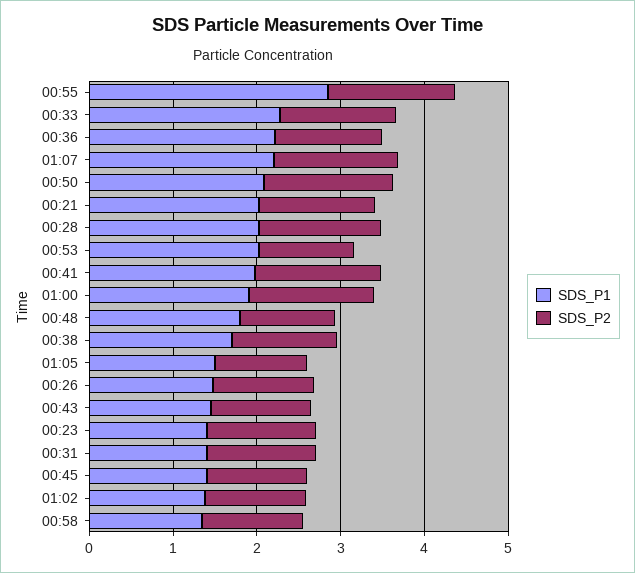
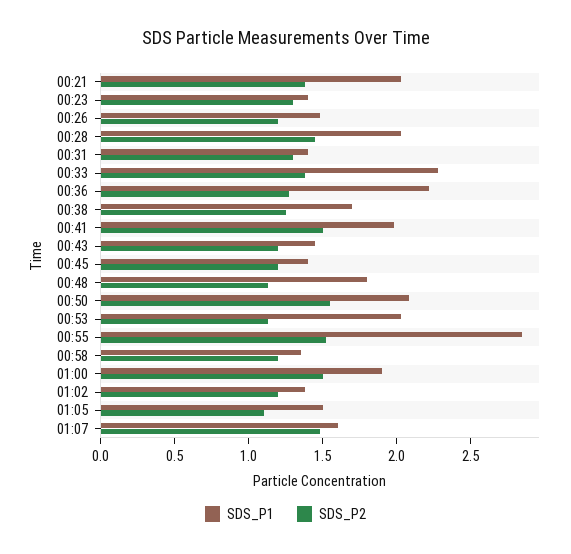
SDS_P1, 01:07: 2.2 -> 1.6

